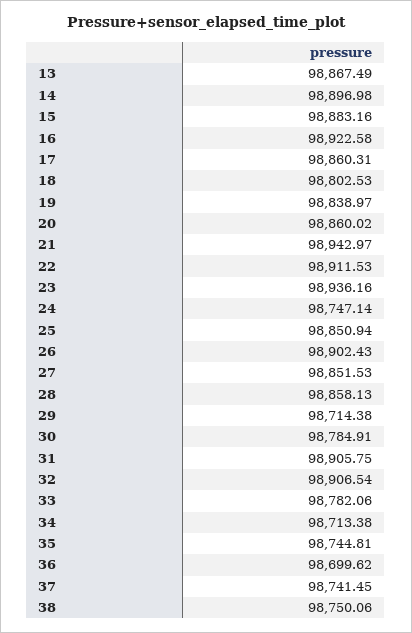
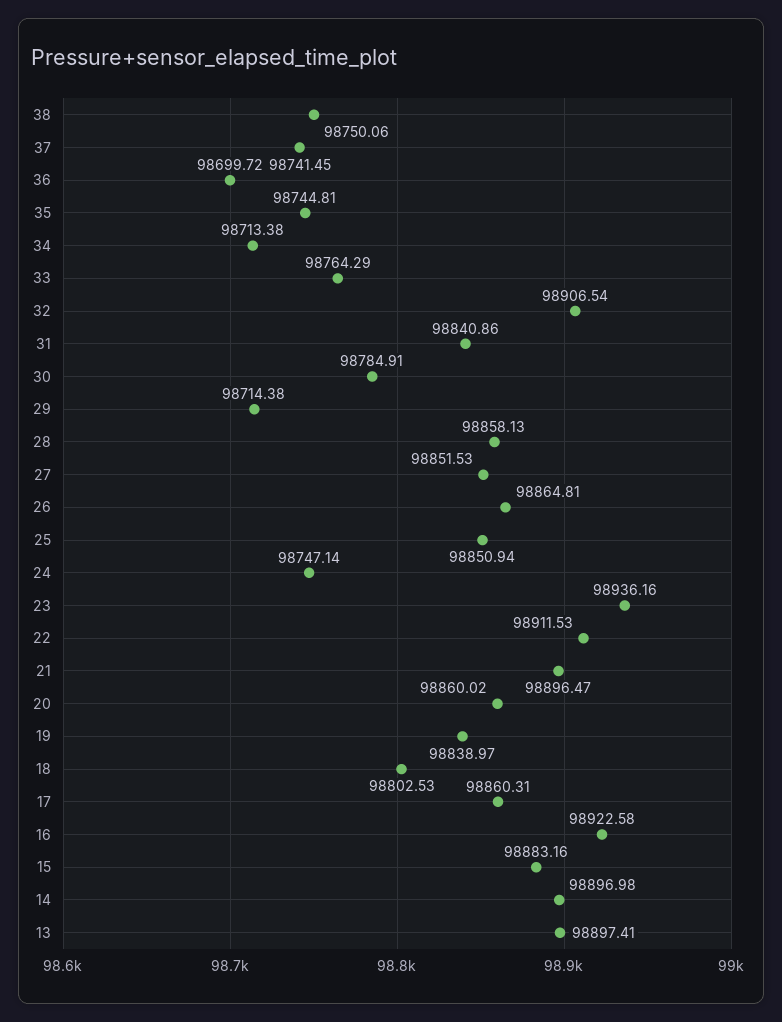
13: 98867.49 -> 98897.41
21: 98942.97 -> 98896.47
26: 98902.43 -> 98864.81
31: 98905.75 -> 98840.86
33: 98782.06 -> 98764.29
36: 98699.62 -> 98699.72

